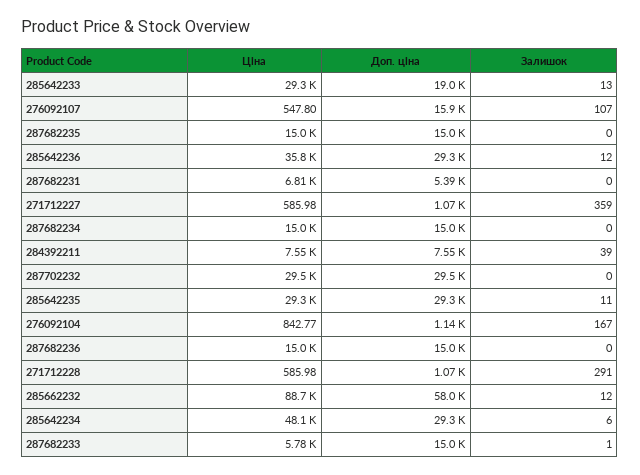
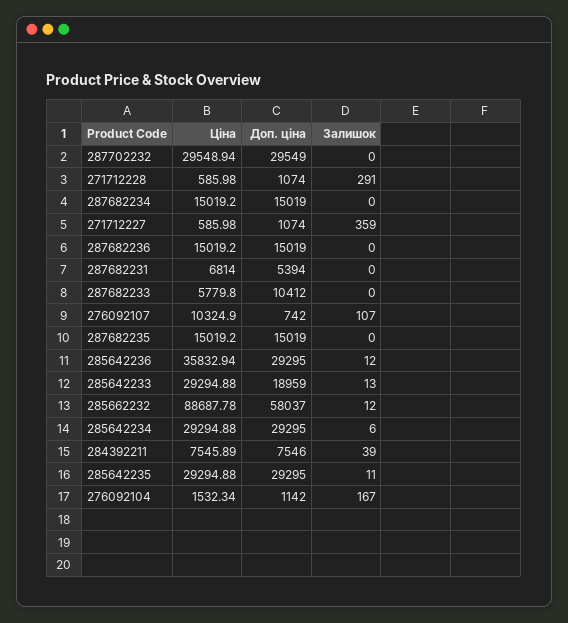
Ціна, 276092107: 547.8 -> 10324.9
Доп. ціна, 276092107: 15900 -> 742
Ціна, 276092104: 842.77 -> 1532.34
Ціна, 285642234: 48100 -> 29294.88
Доп. ціна, 287682233: 15000 -> 10412
Залишок, 287682233: 1 -> 0

